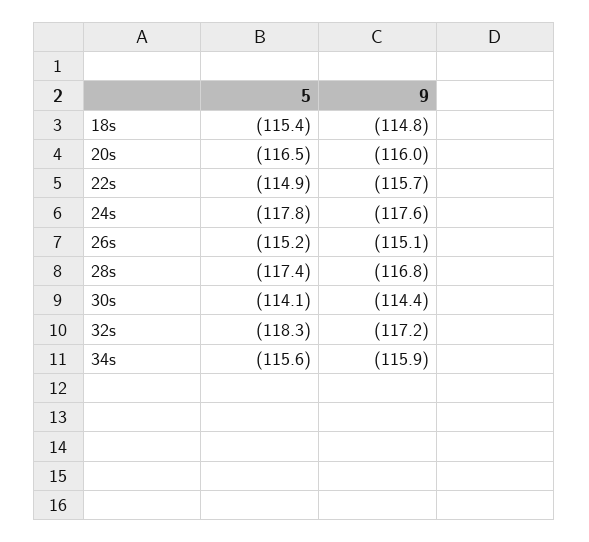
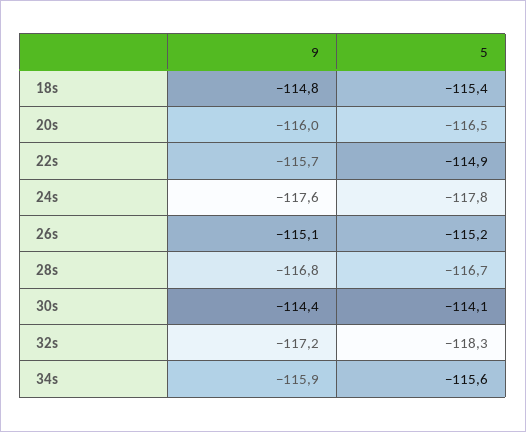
5, 28s: -117.4 -> -116.7

